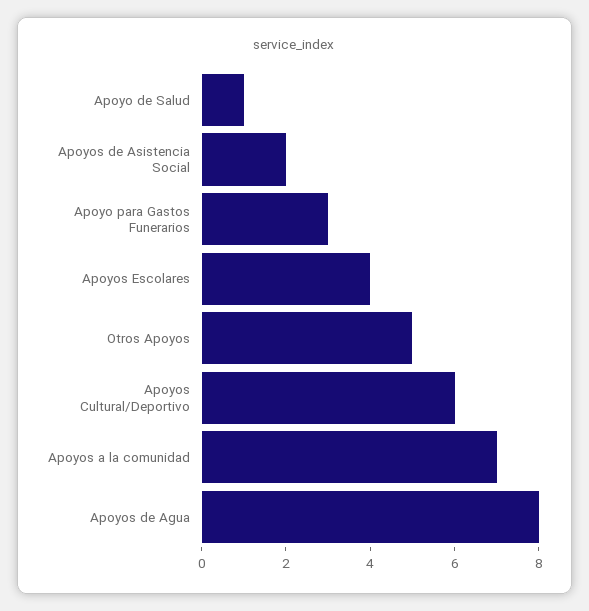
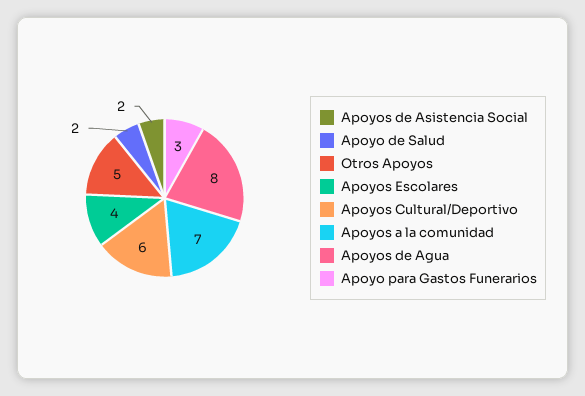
Apoyo de Salud: 1 -> 2

